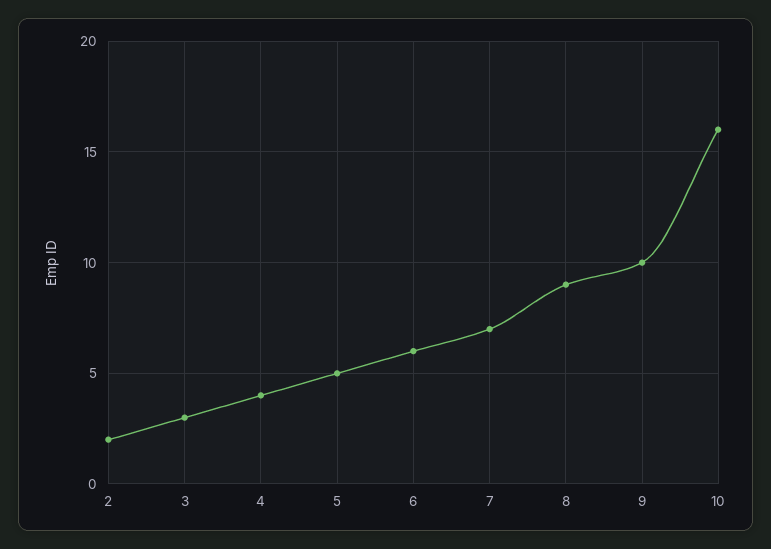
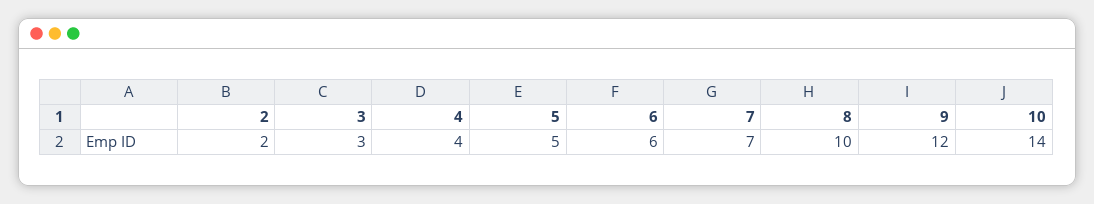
8: 9 -> 10
9: 10 -> 12
10: 16 -> 14

